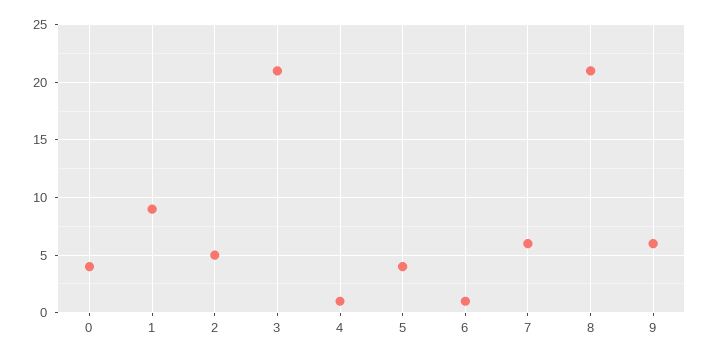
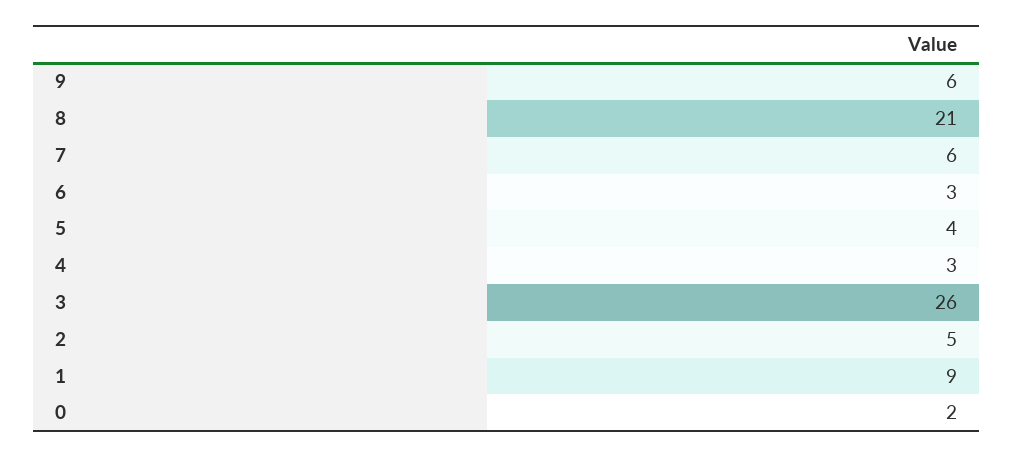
0: 4 -> 2
3: 21 -> 26
4: 1 -> 3
6: 1 -> 3

